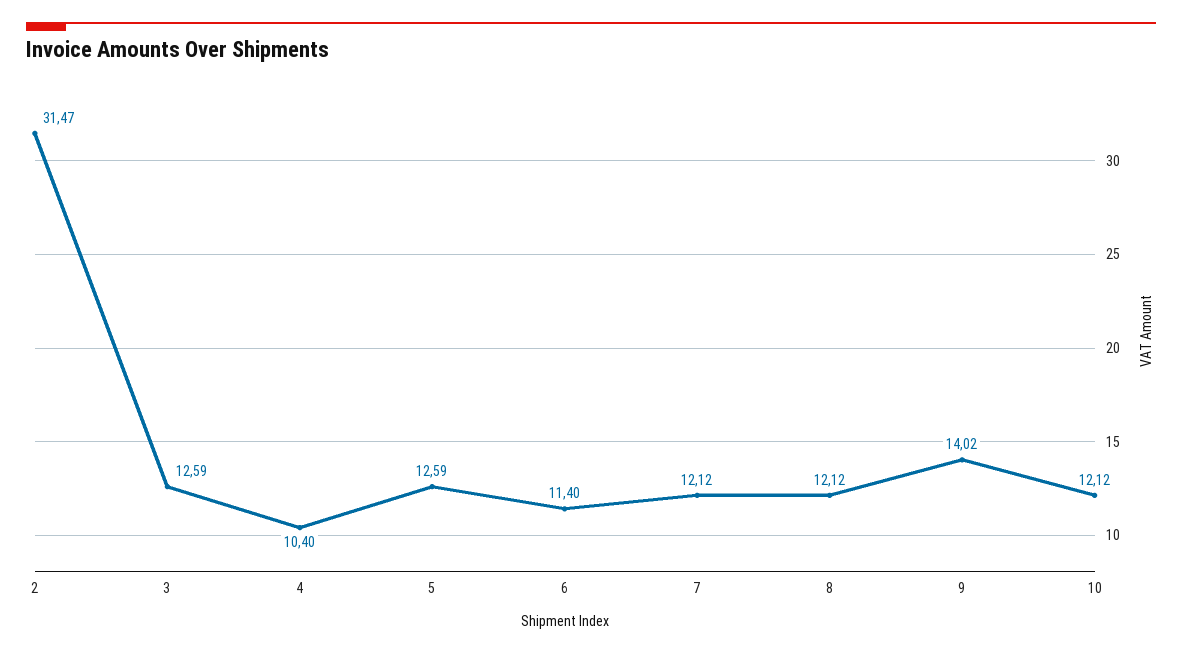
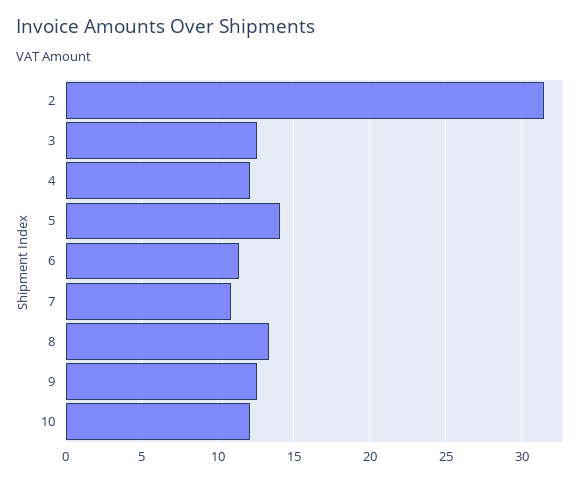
4: 10.4 -> 12
5: 12.59 -> 14
7: 12.12 -> 11
8: 12.12 -> 13.5
9: 14.02 -> 12.5

